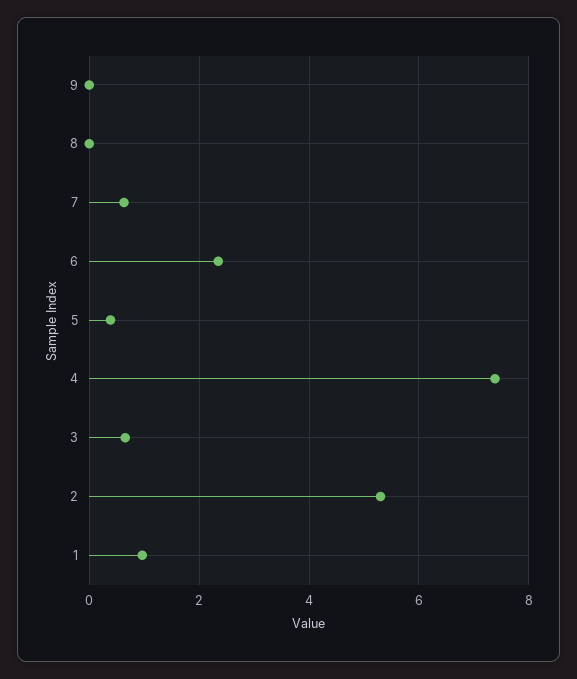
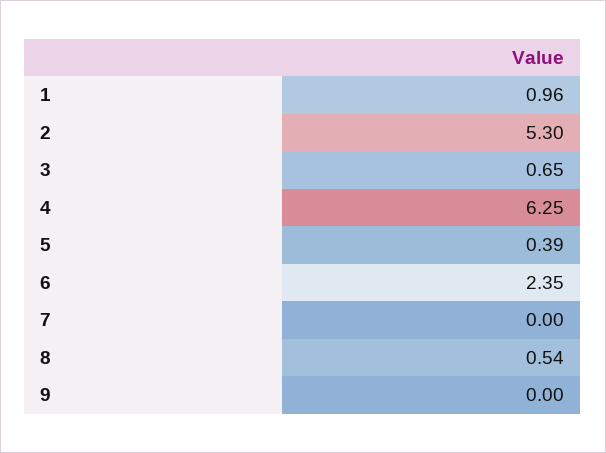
8: 0 -> 0.54
7: 0.6 -> 0
4: 7.4 -> 6.25

